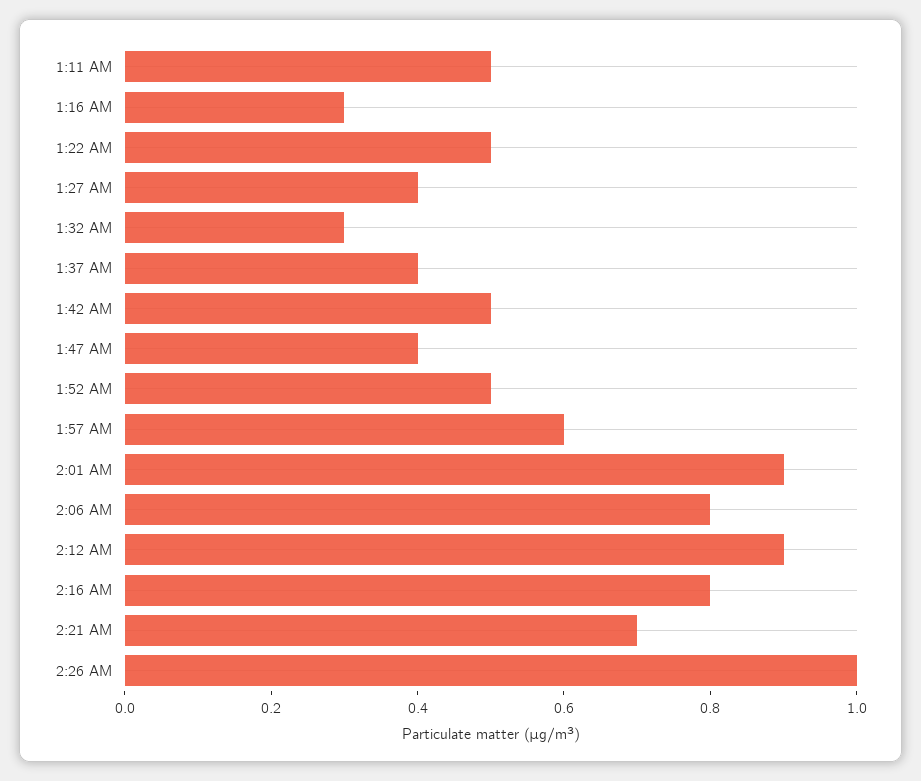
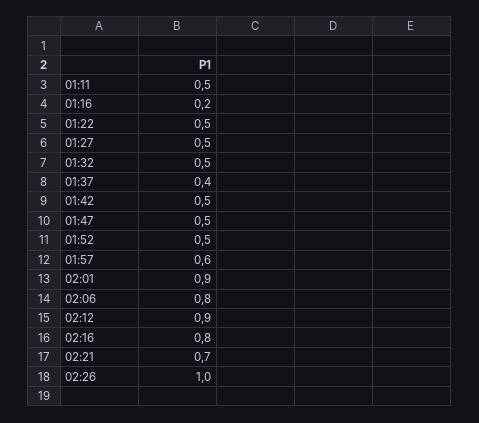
1:16 AM: 0.3 -> 0.2
1:27 AM: 0.4 -> 0.5
1:32 AM: 0.3 -> 0.5
1:47 AM: 0.4 -> 0.5

